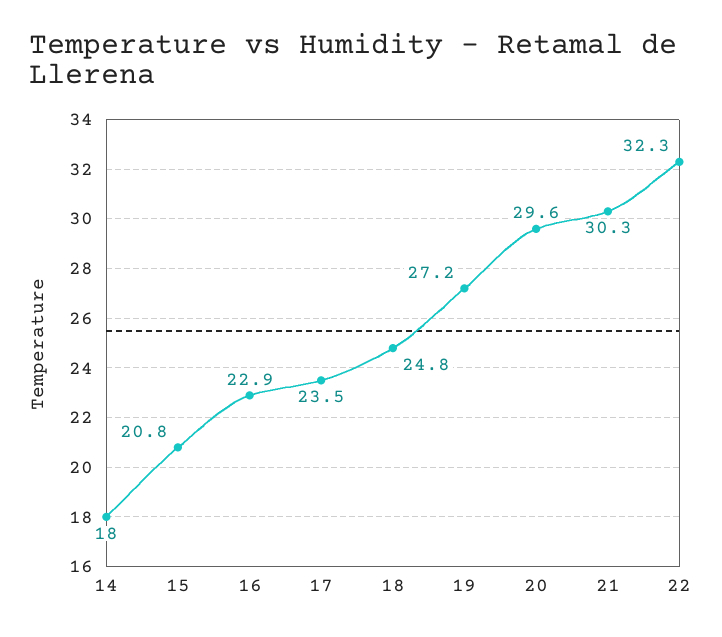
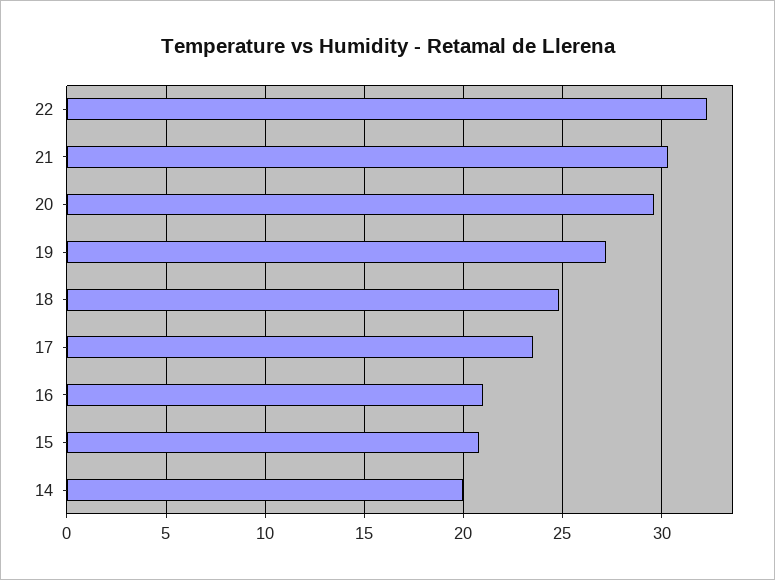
14: 18 -> 20
16: 22.9 -> 21

